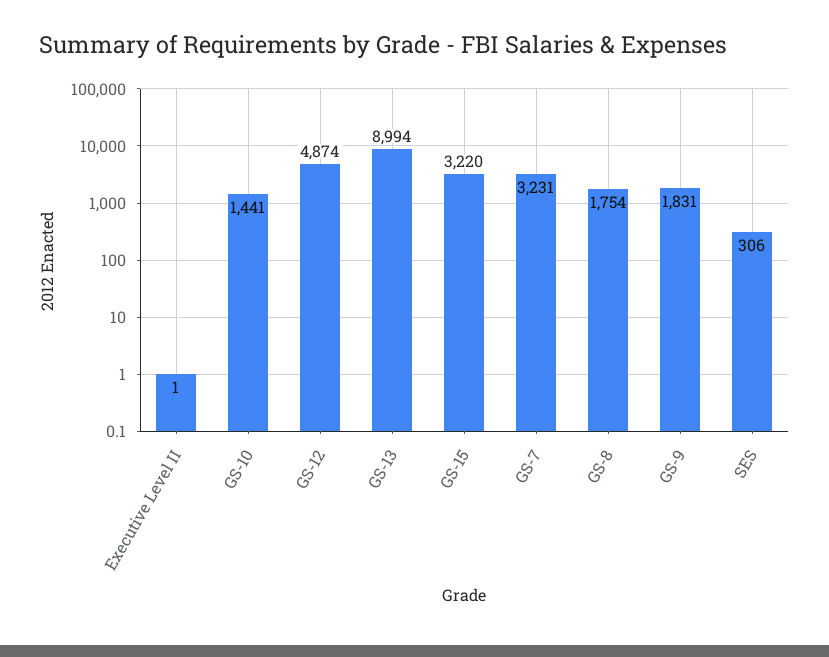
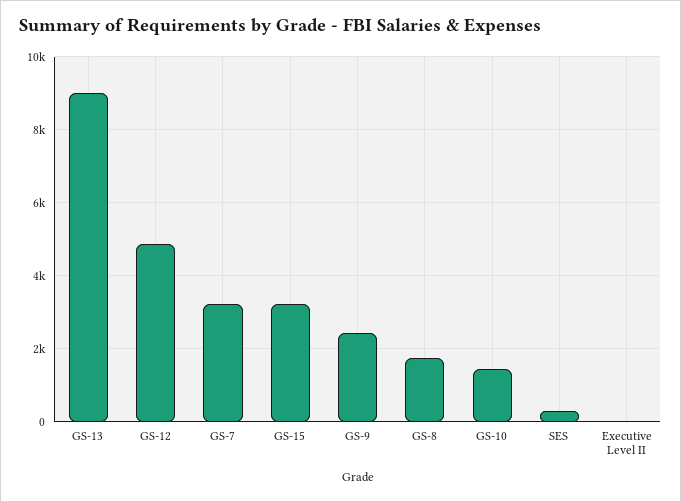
GS-9: 1831 -> 2400

